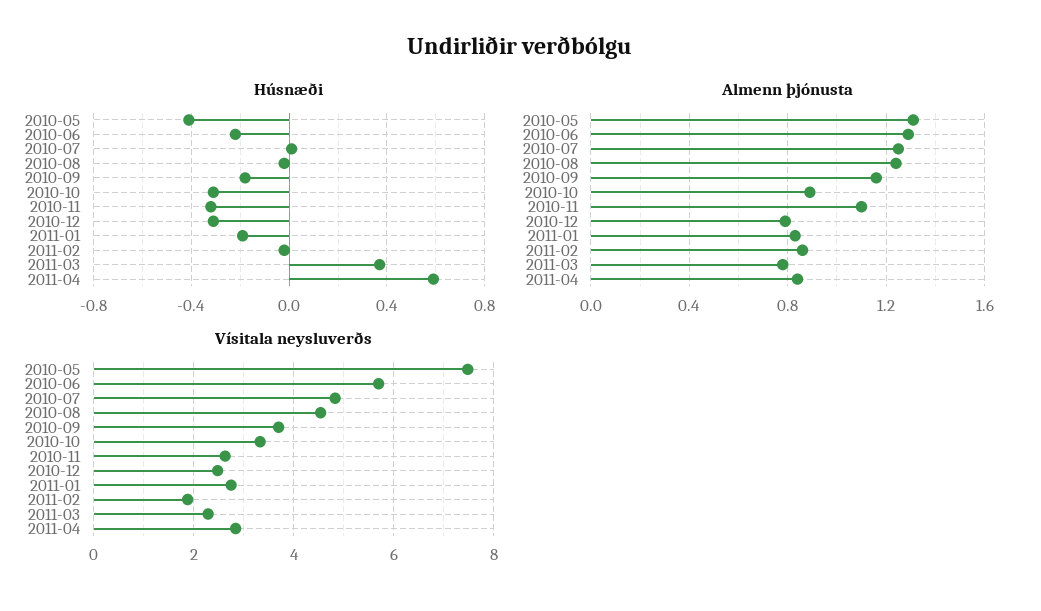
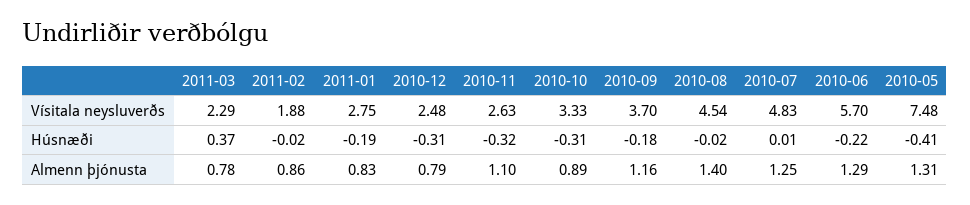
Húsnæði, 2011-04: 0.6 -> none
Almenn þjónusta, 2010-08: 1.25 -> 1.4
Almenn þjónusta, 2011-04: 0.85 -> none
Vísitala neysluverðs, 2011-04: 2.8 -> none

